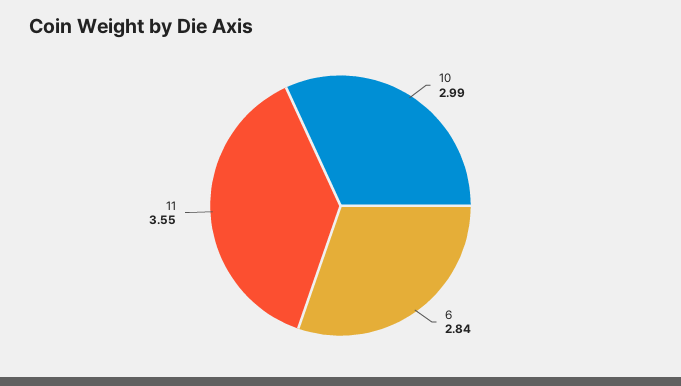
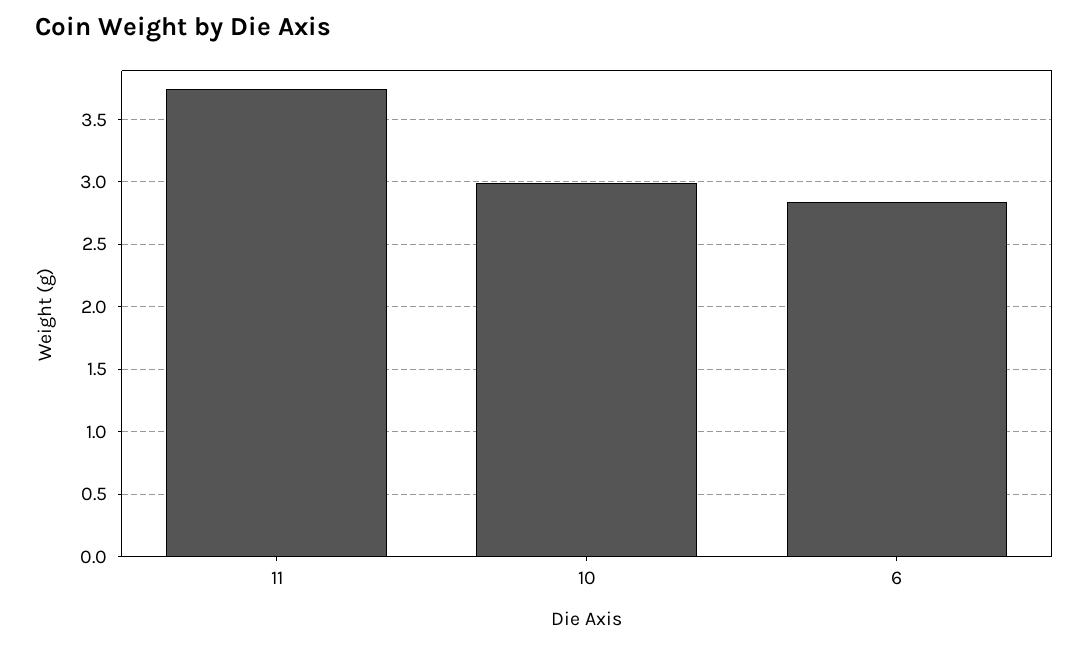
11: 3.55 -> 3.75

